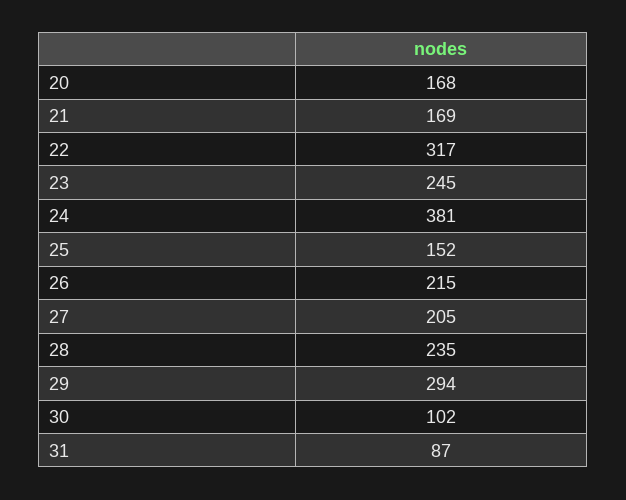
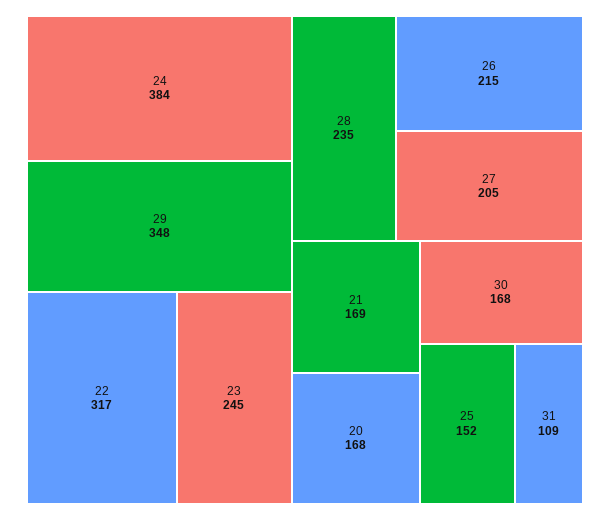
24: 381 -> 384
29: 294 -> 348
30: 102 -> 168
31: 87 -> 109

